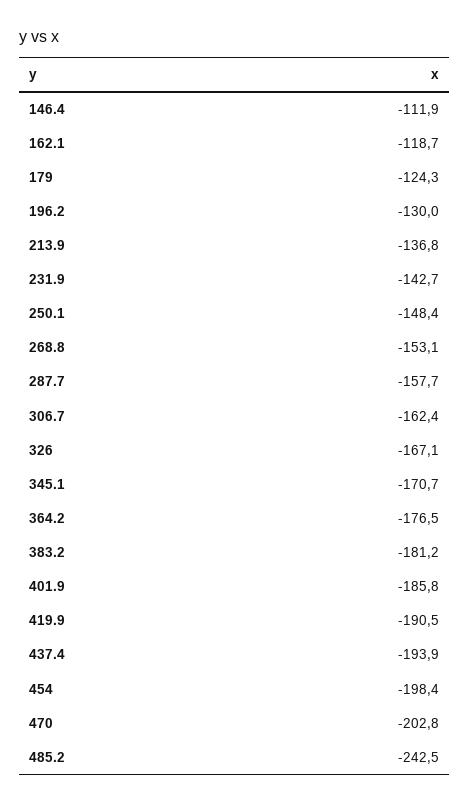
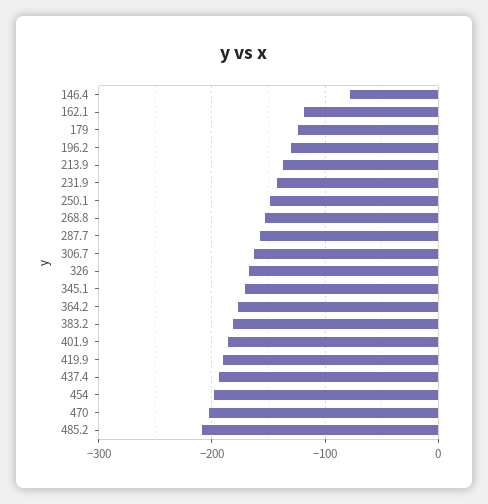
146.4: -111.9 -> -80
485.2: -242.5 -> -210

